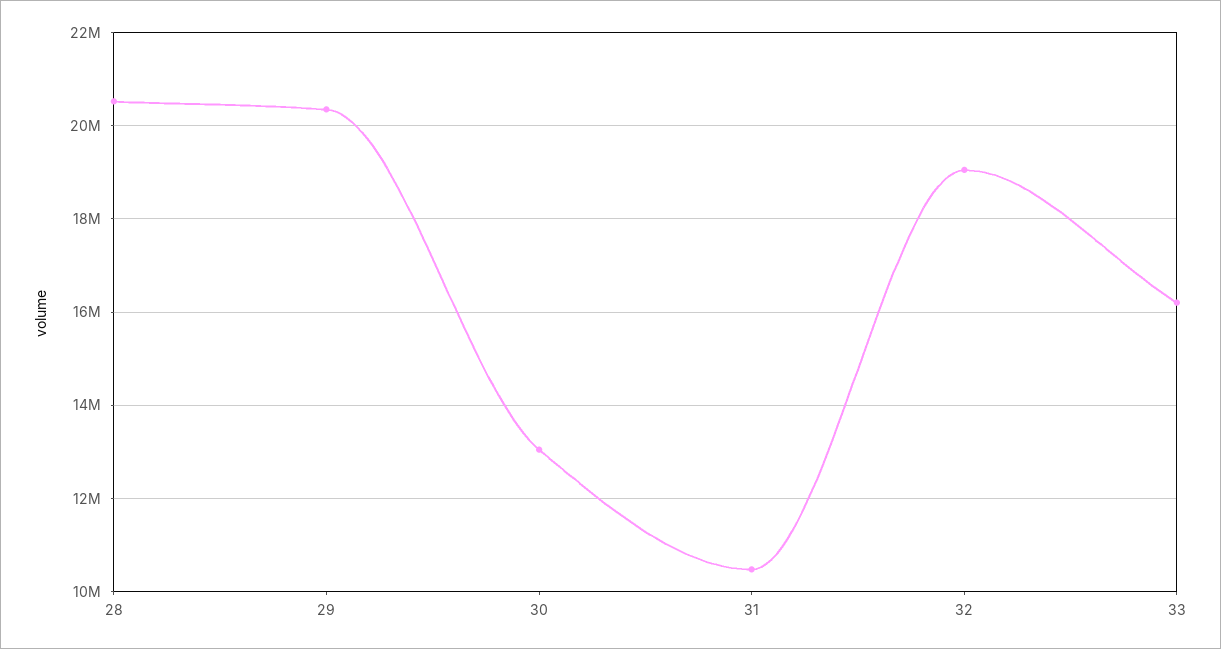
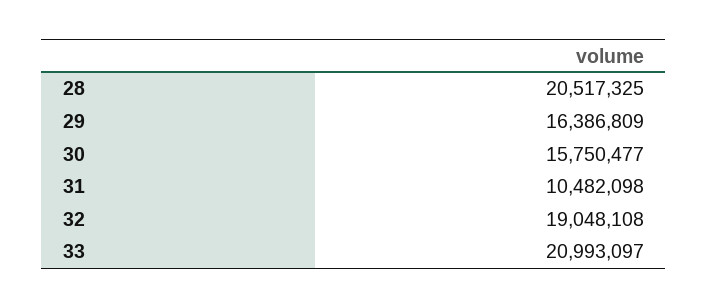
29: 20400000 -> 16386809
30: 13000000 -> 15750477
33: 16200000 -> 20993097

